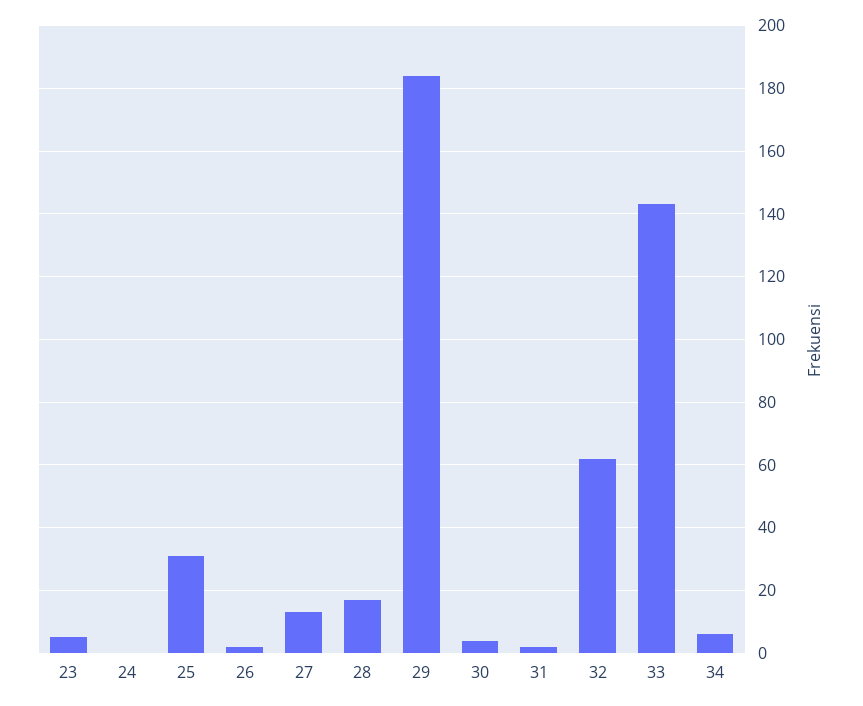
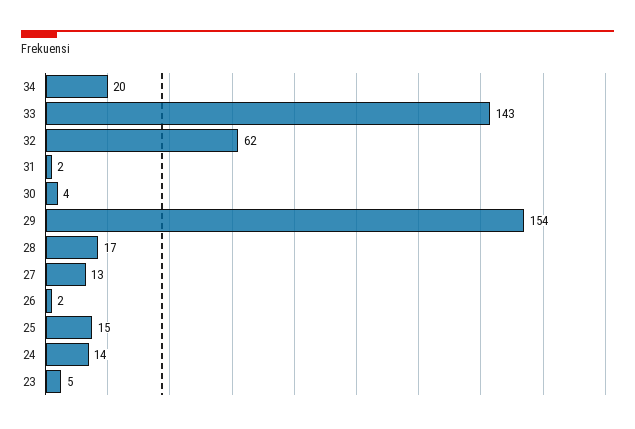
24: 0 -> 14
25: 30 -> 15
29: 185 -> 154
34: 5 -> 20

